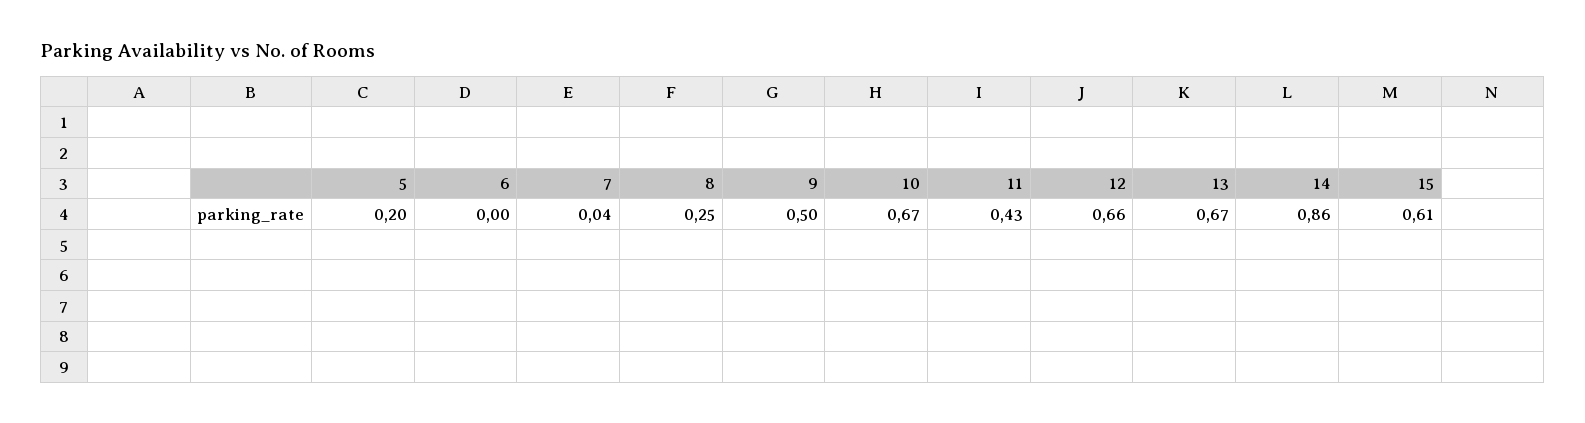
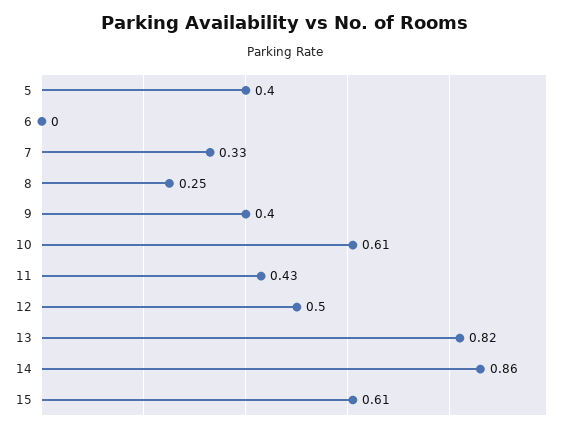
5: 0.2 -> 0.4
7: 0.04 -> 0.33
9: 0.5 -> 0.4
10: 0.67 -> 0.61
12: 0.66 -> 0.5
13: 0.67 -> 0.82

